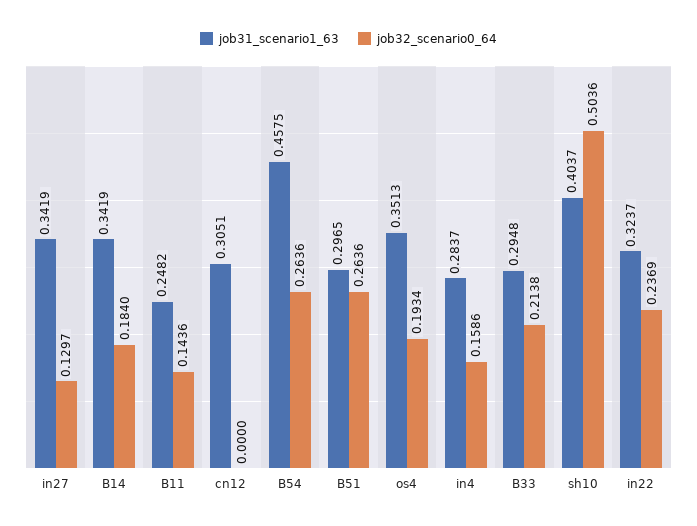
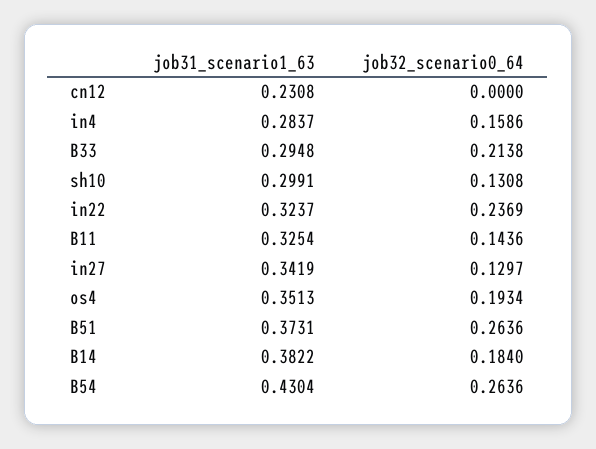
job31_scenario1_63, B14: 0.3419 -> 0.3822
job31_scenario1_63, B11: 0.2482 -> 0.3254
job31_scenario1_63, cn12: 0.3051 -> 0.2308
job31_scenario1_63, B54: 0.4575 -> 0.4304
job31_scenario1_63, B51: 0.2965 -> 0.3731
job31_scenario1_63, sh10: 0.4037 -> 0.2991
job32_scenario0_64, sh10: 0.5036 -> 0.1308

